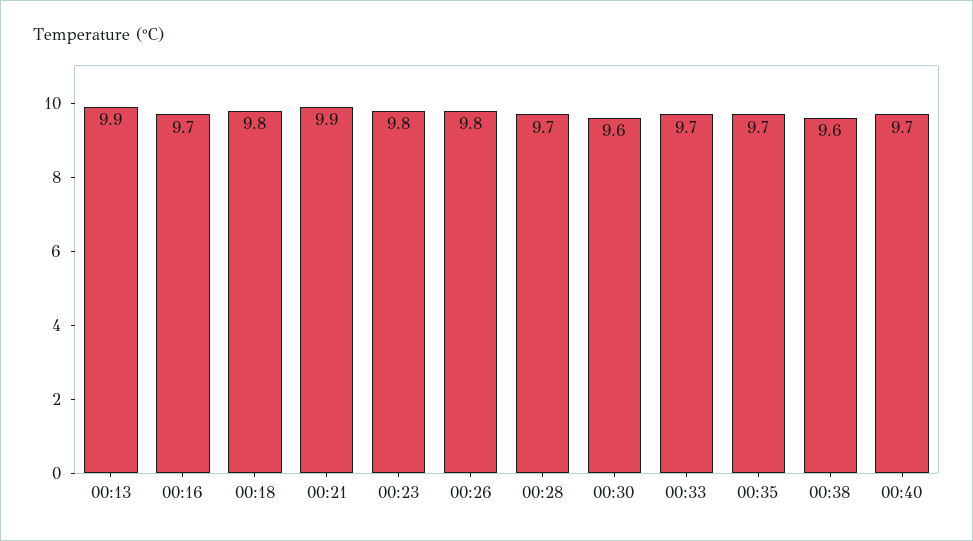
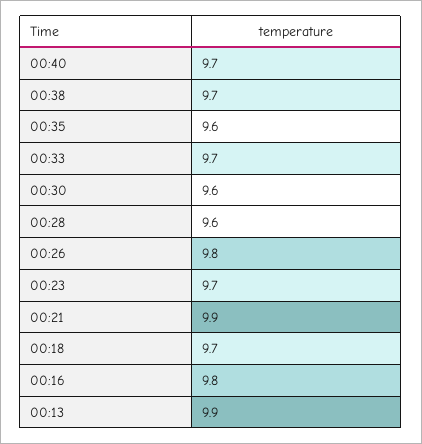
00:16: 9.7 -> 9.8
00:18: 9.8 -> 9.7
00:23: 9.8 -> 9.7
00:28: 9.7 -> 9.6
00:35: 9.7 -> 9.6
00:38: 9.6 -> 9.7

